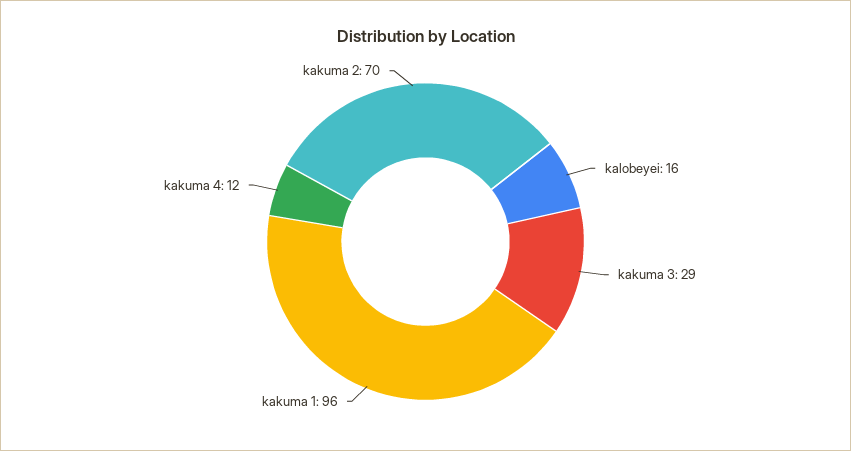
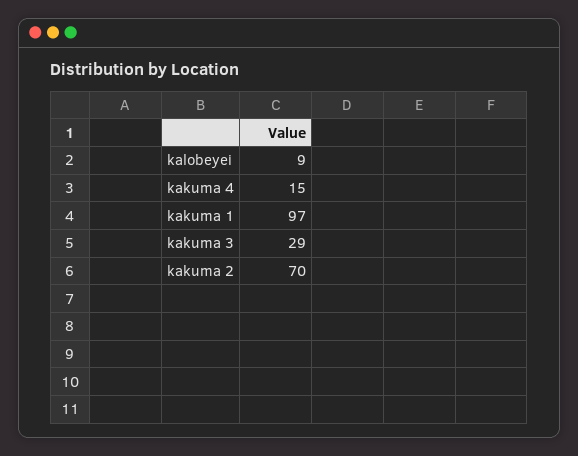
kalobeyei: 16 -> 9
kakuma 1: 96 -> 97
kakuma 4: 12 -> 15

